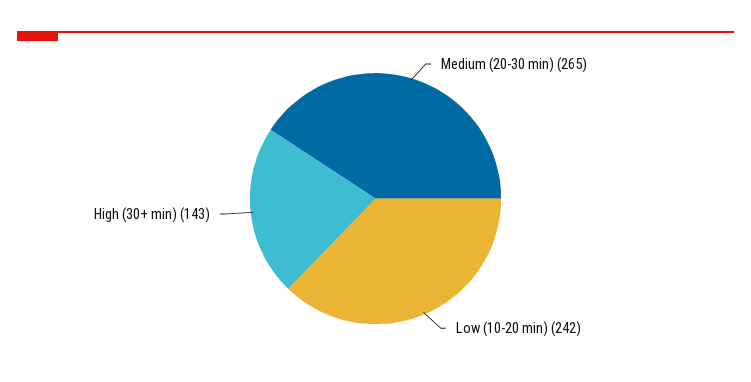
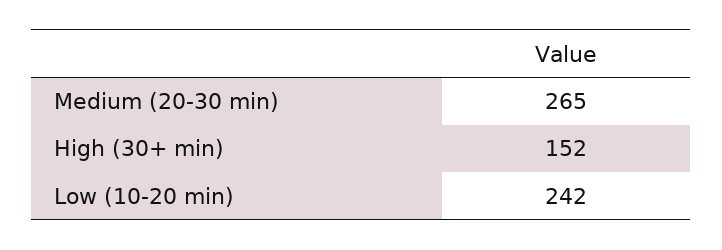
High (30+ min): 143 -> 152

